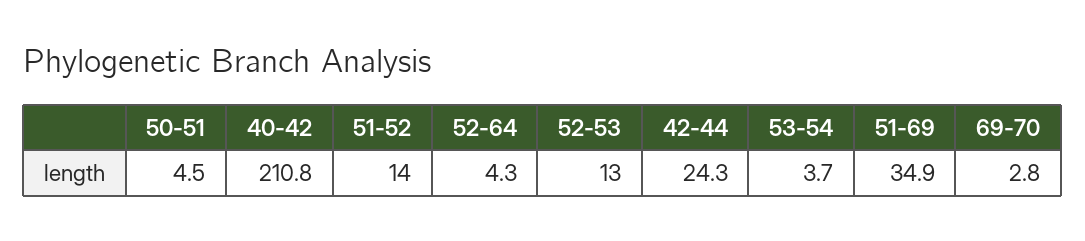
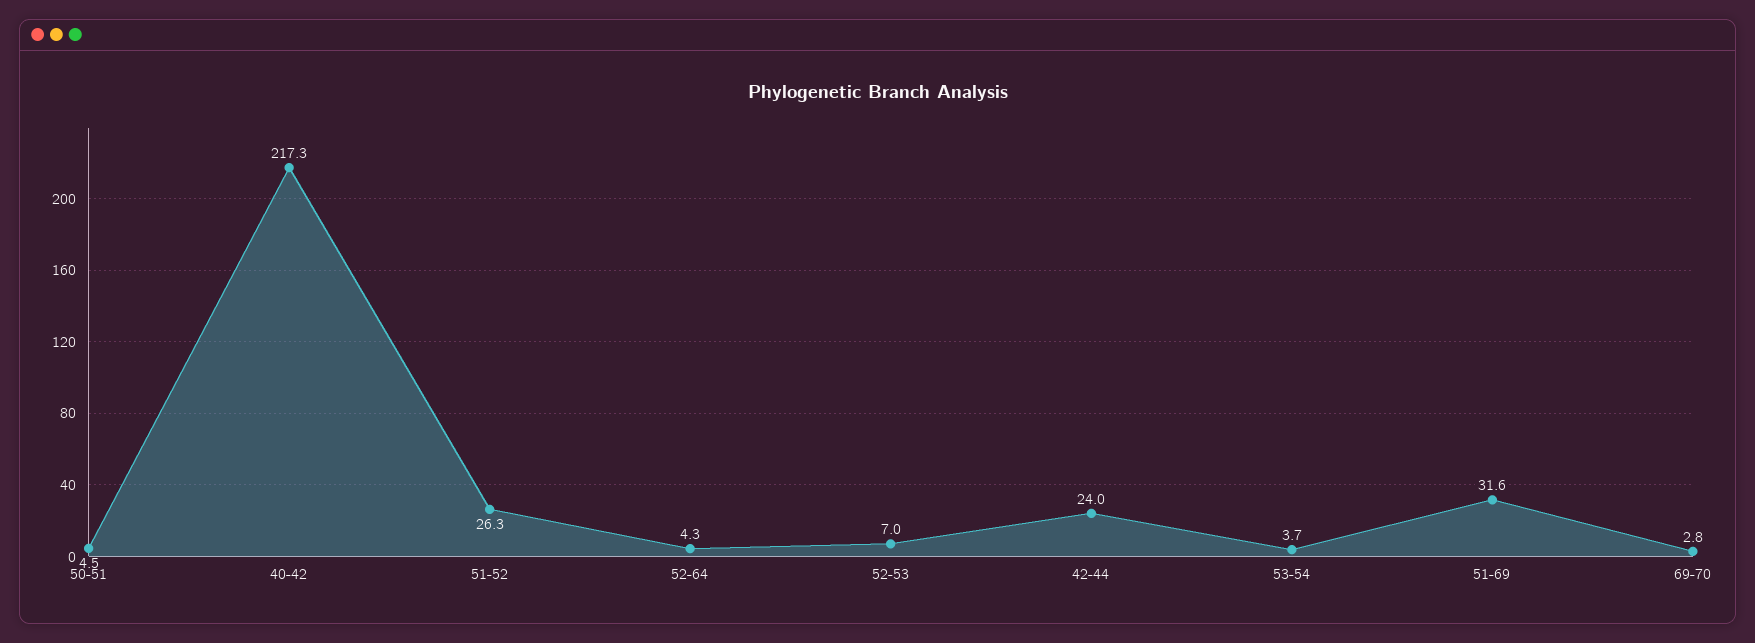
40-42: 210.8 -> 217.3
51-52: 14 -> 26.3
52-53: 13 -> 7
42-44: 24.3 -> 24
51-69: 34.9 -> 31.6

